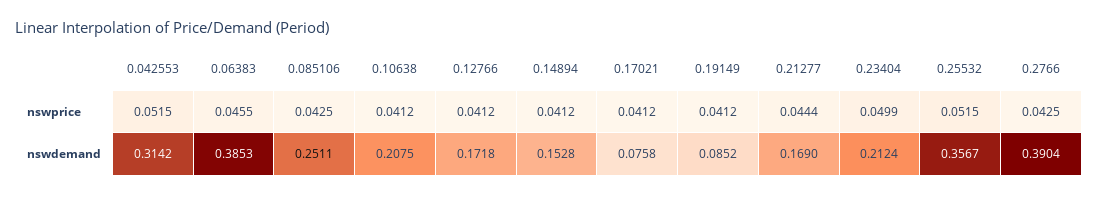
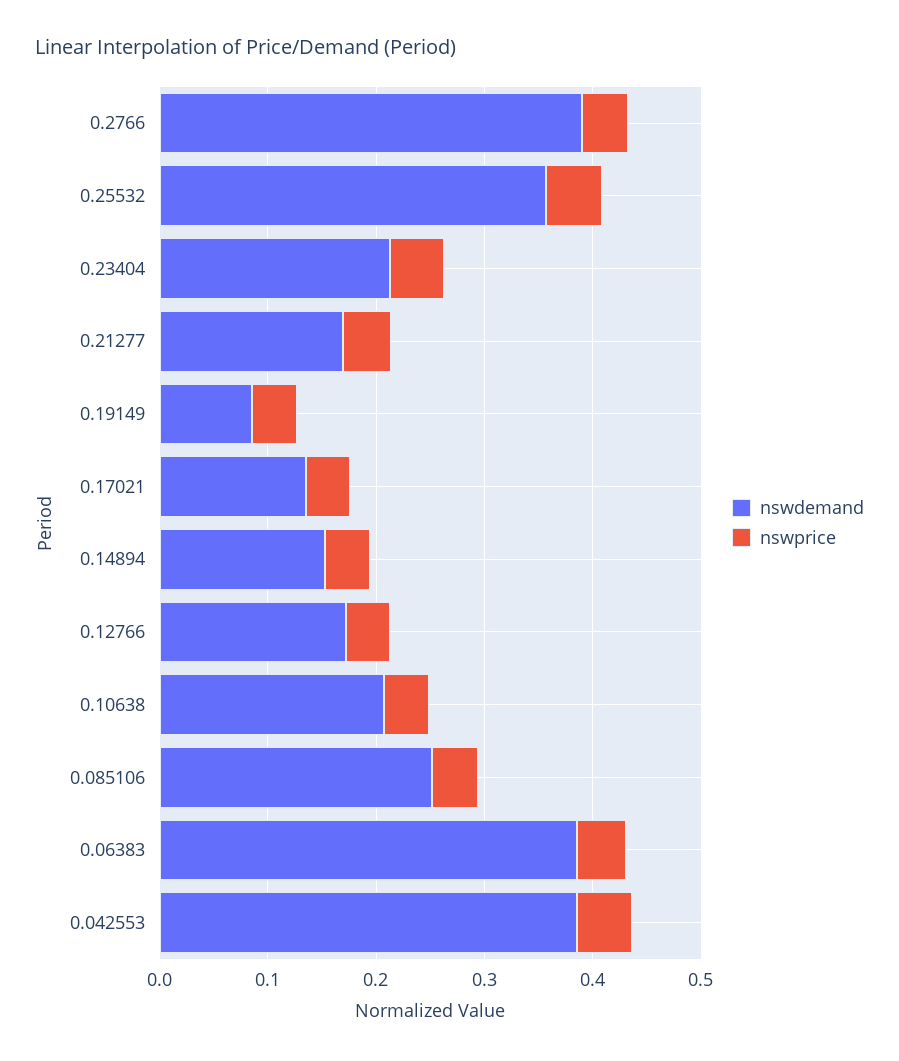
nswdemand, 0.042553: 0.3142 -> 0.38
nswdemand, 0.17021: 0.0758 -> 0.14

